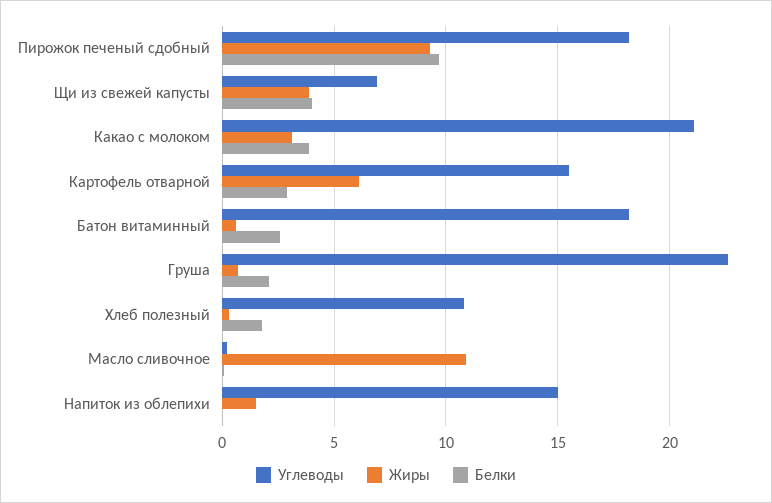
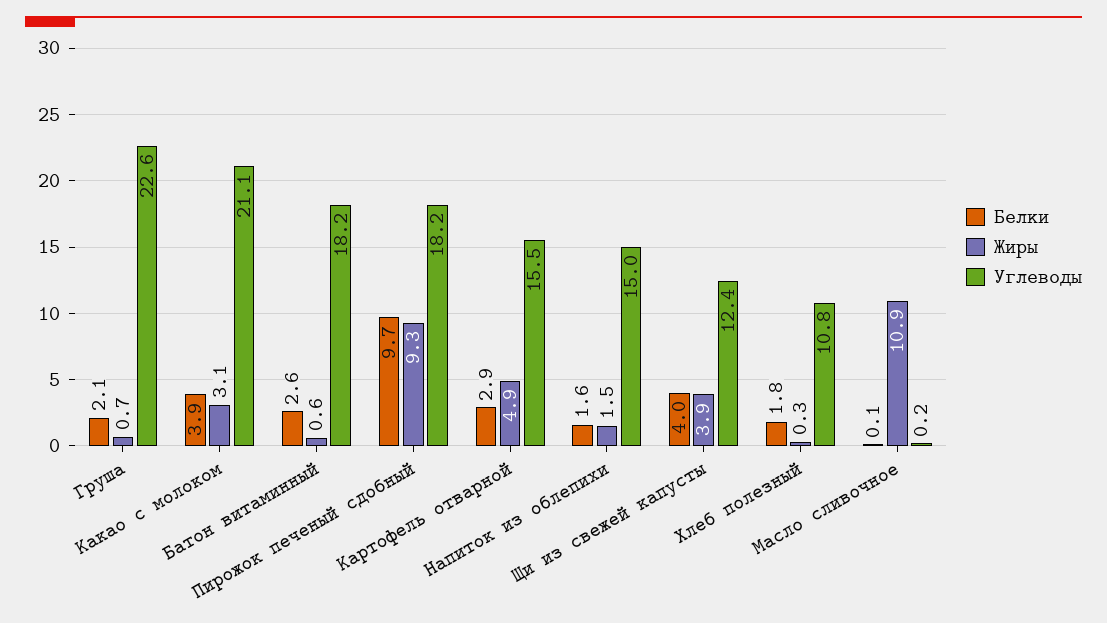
Углеводы, Щи из свежей капусты: 7 -> 12.4
Жиры, Картофель отварной: 6 -> 4.9
Белки, Напиток из облепихи: 0 -> 1.6

